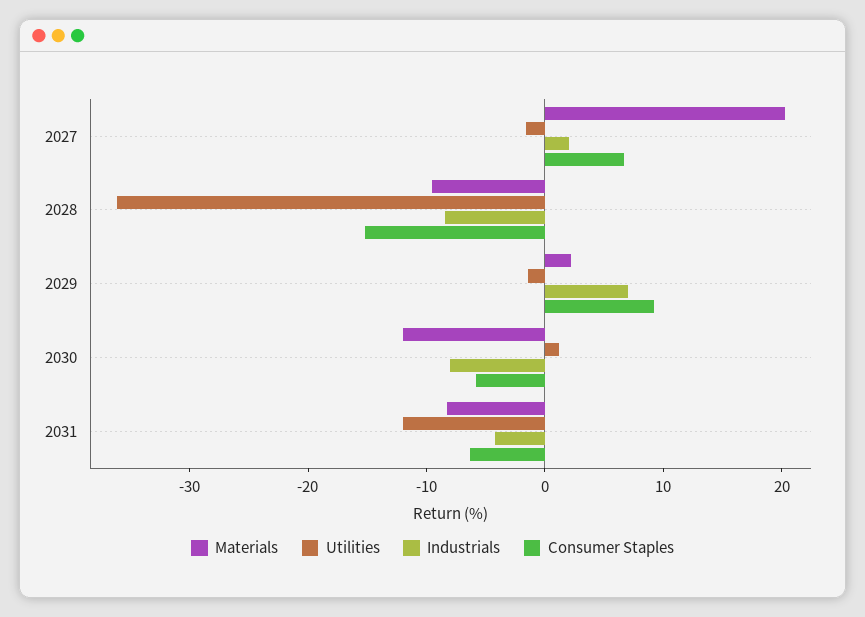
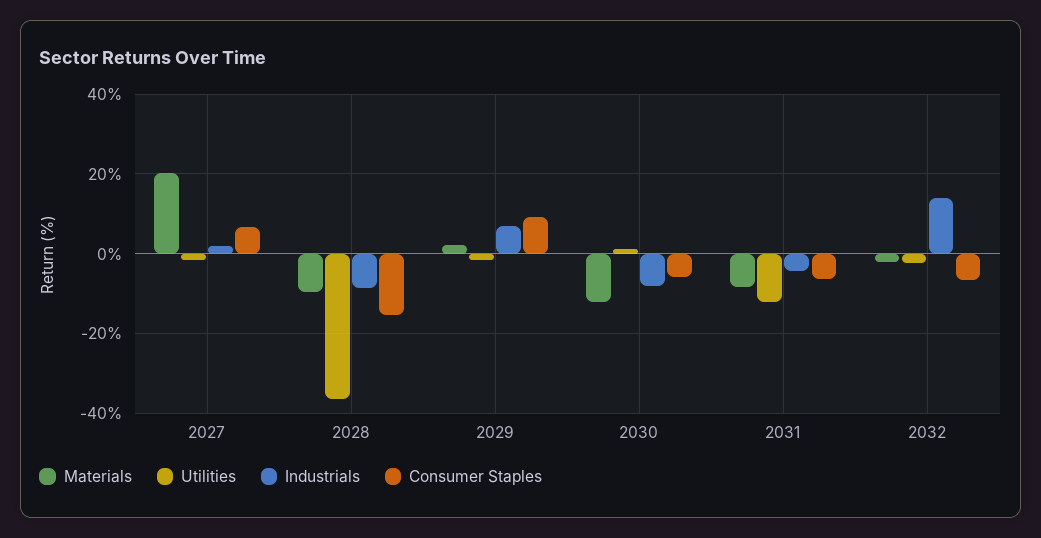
Materials, 2032: none -> -2
Utilities, 2032: none -> -2
Industrials, 2032: none -> 14
Consumer Staples, 2032: none -> -6

